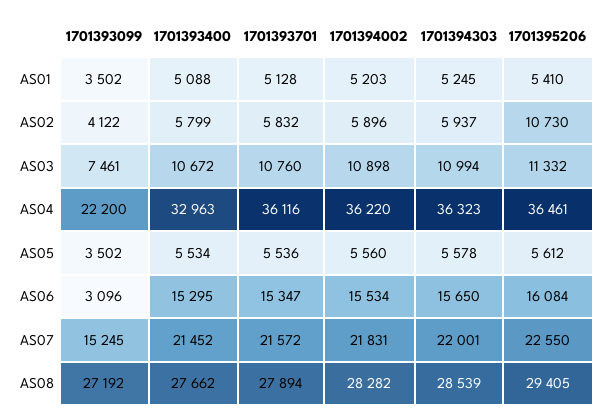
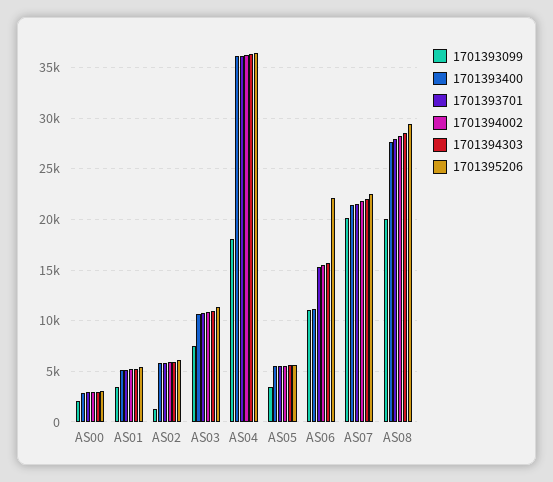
1701393099, AS02: 4122 -> 1000
1701395206, AS02: 10730 -> 6000
1701393099, AS04: 22200 -> 18000
1701393400, AS04: 32963 -> 36000
1701393099, AS06: 3096 -> 11000
1701393400, AS06: 15295 -> 11000
1701395206, AS06: 16084 -> 22000
1701393099, AS07: 15245 -> 20000
1701393099, AS08: 27192 -> 20000
1701393099, AS00: none -> 2000
1701393400, AS00: none -> 3000
1701393701, AS00: none -> 3000
1701394002, AS00: none -> 3000
1701394303, AS00: none -> 3000
1701395206, AS00: none -> 3000

